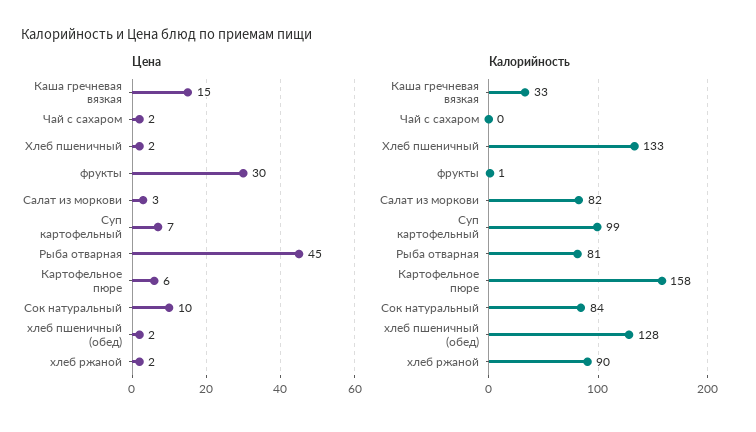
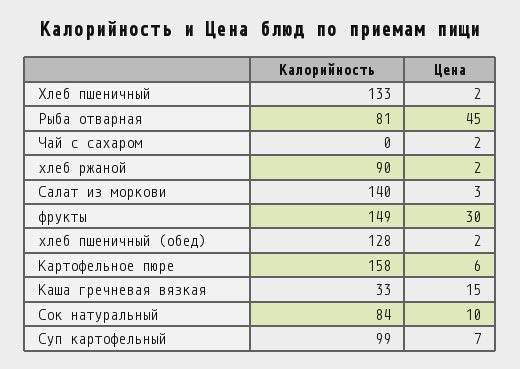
Калорийность, фрукты: 1 -> 149
Калорийность, Салат из моркови: 82 -> 140

